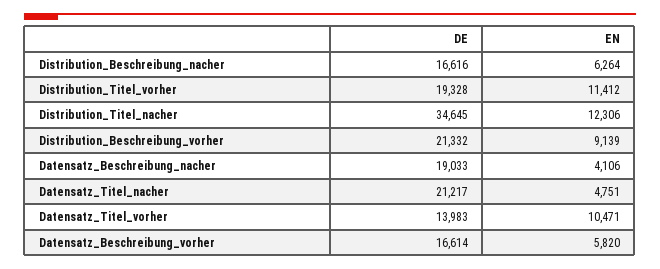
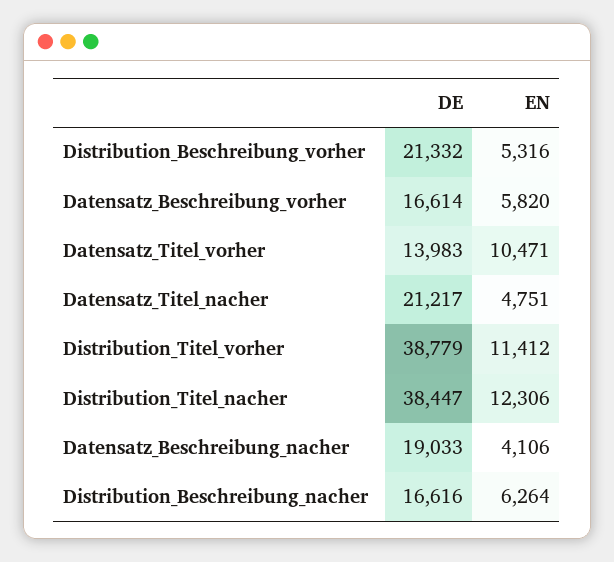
DE, Distribution_Titel_vorher: 19328 -> 38779
DE, Distribution_Titel_nacher: 34645 -> 38447
EN, Distribution_Beschreibung_vorher: 9139 -> 5316

